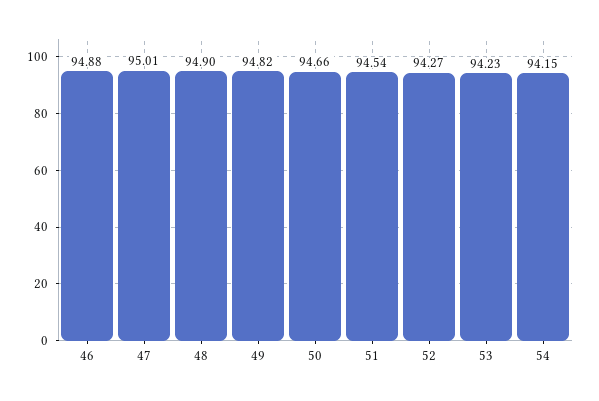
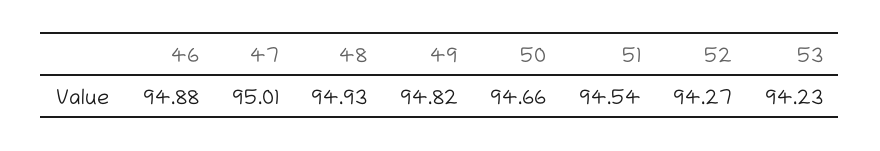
48: 94.9 -> 94.93
54: 94.15 -> none

